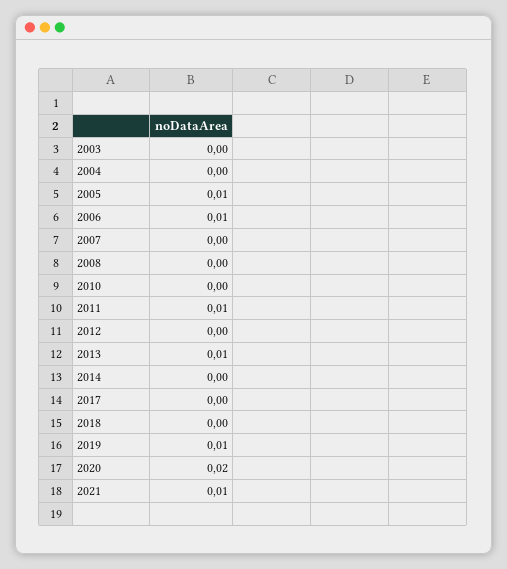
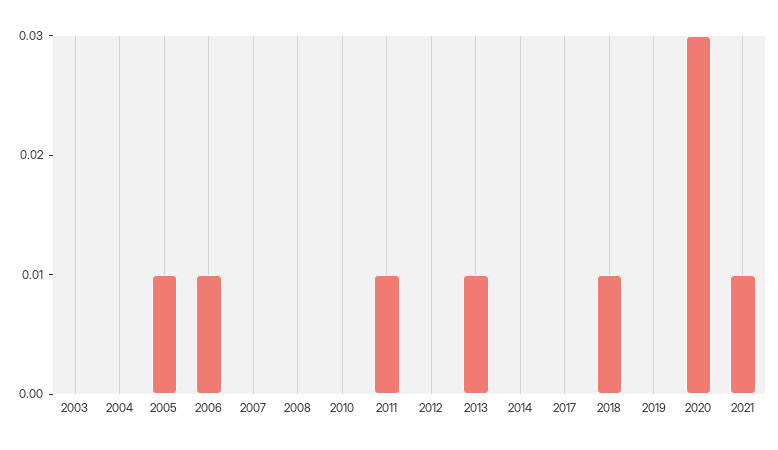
2018: 0 -> 0.01
2019: 0.01 -> 0
2020: 0.02 -> 0.03

